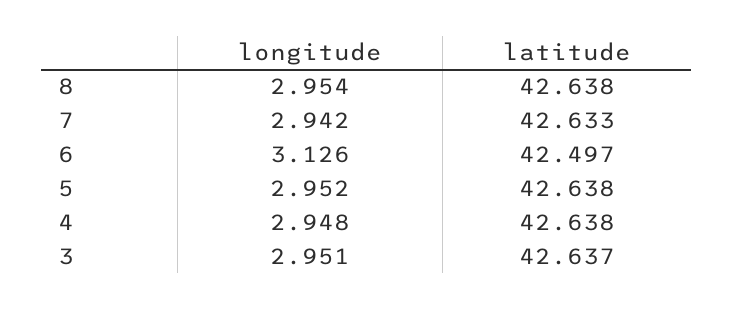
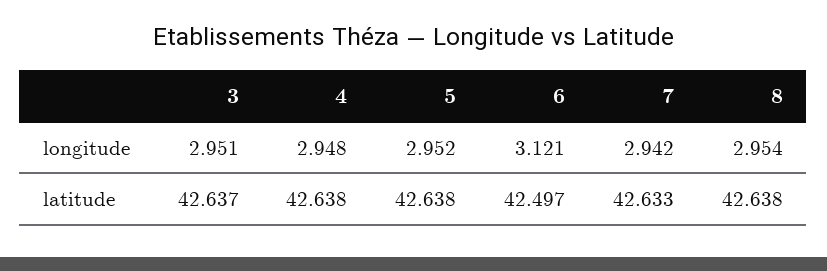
longitude, 6: 3.126 -> 3.121

